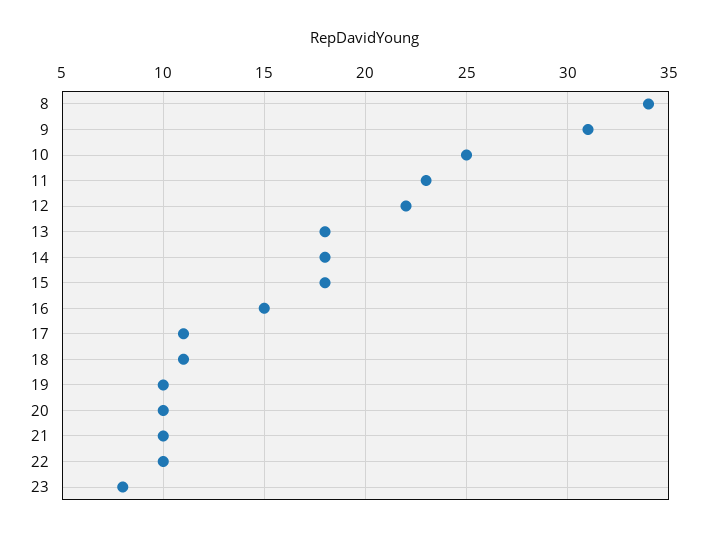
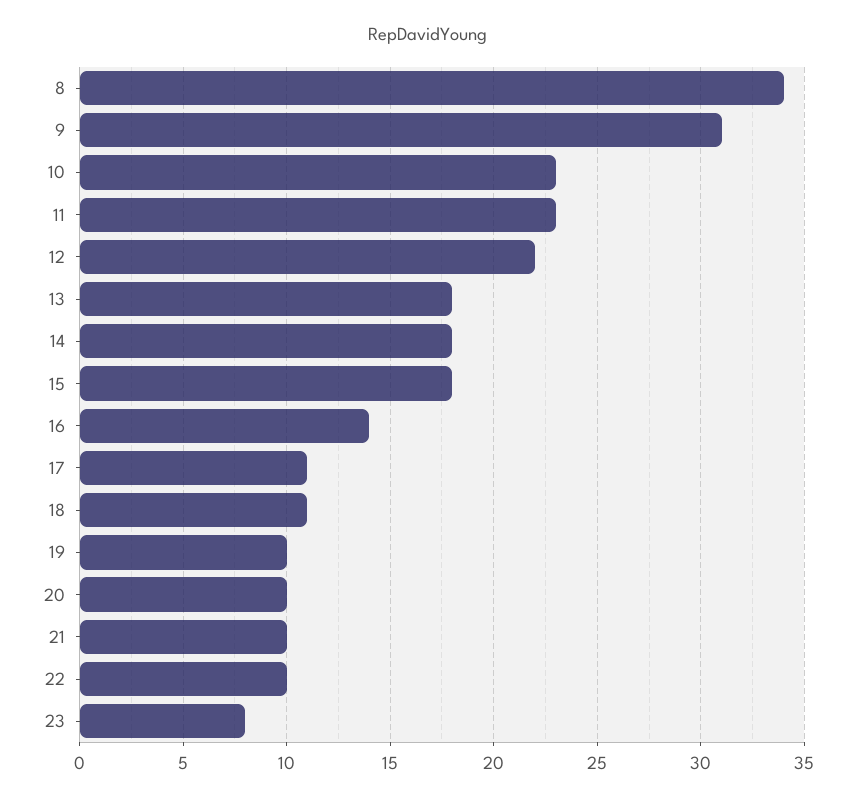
10: 25 -> 23
16: 15 -> 14

